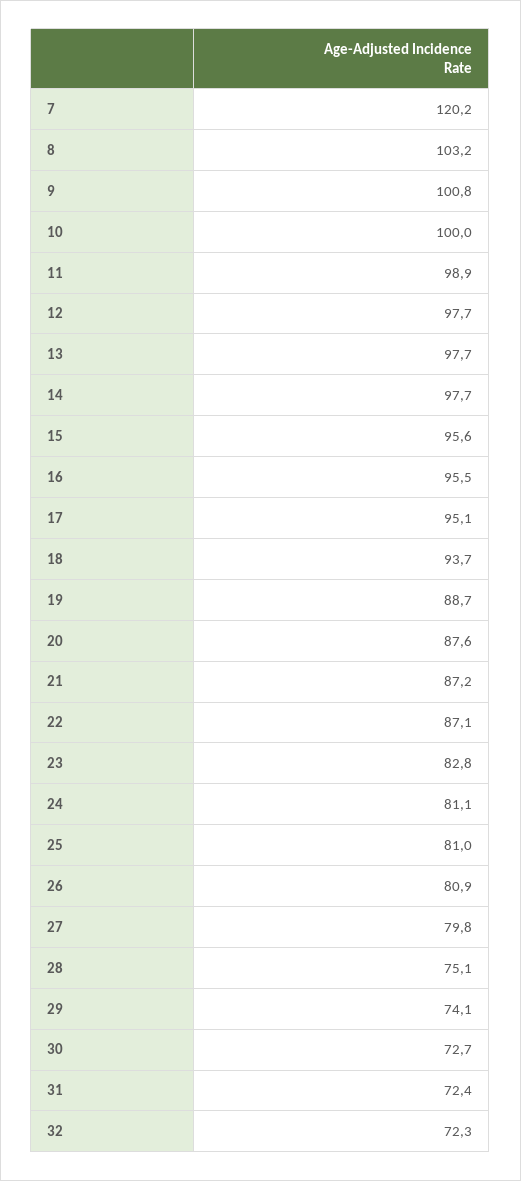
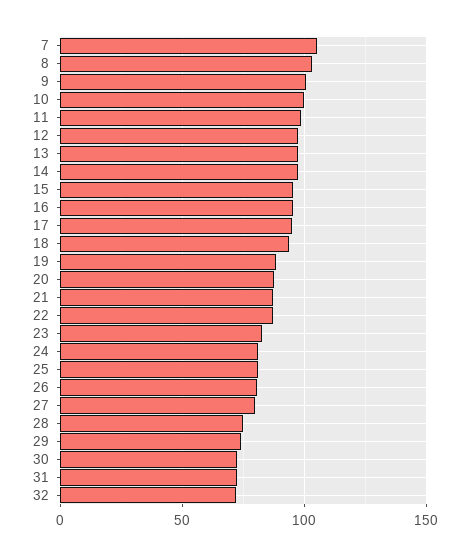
7: 120.2 -> 105

